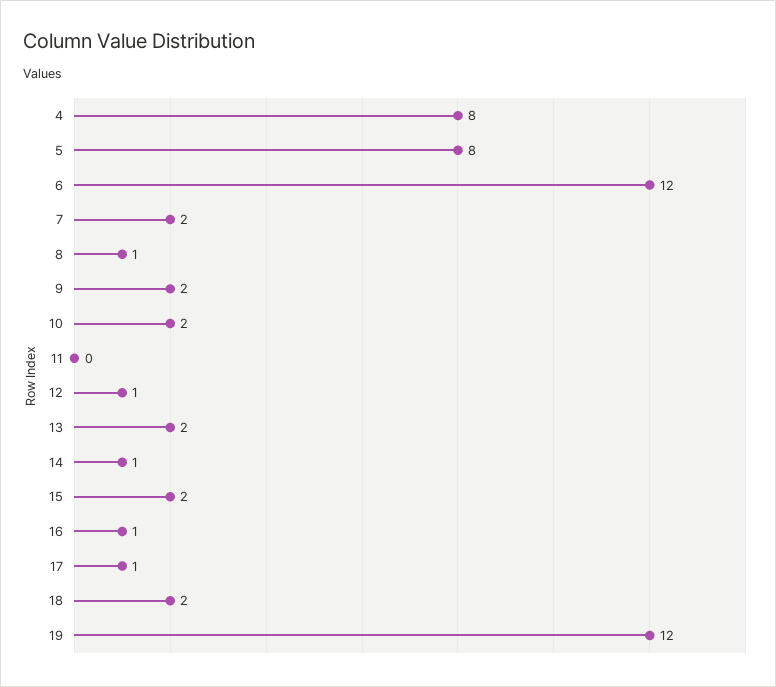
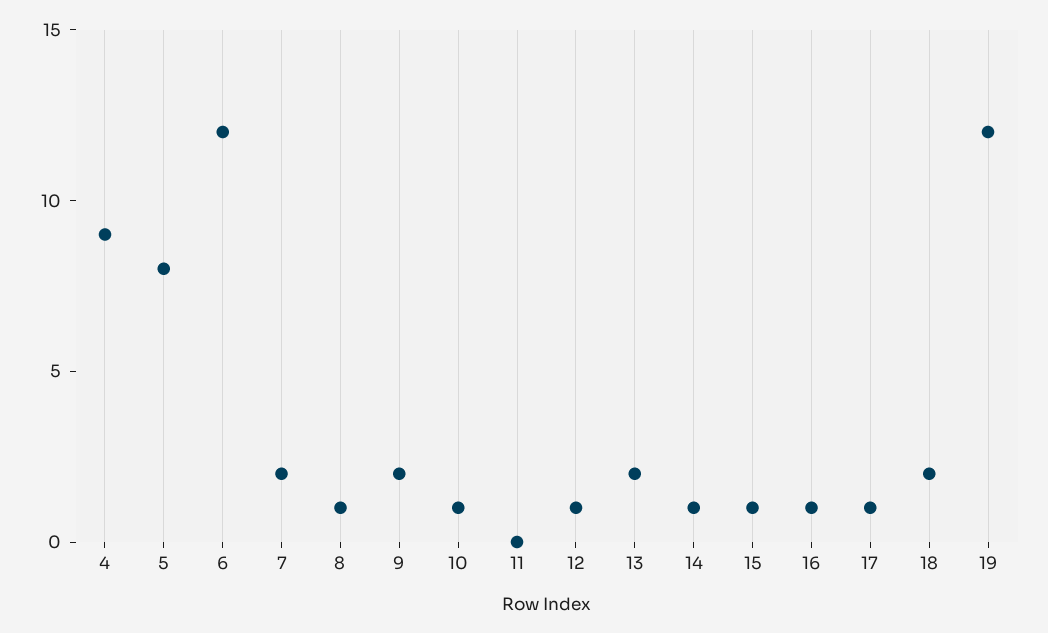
4: 8 -> 9
10: 2 -> 1
15: 2 -> 1

